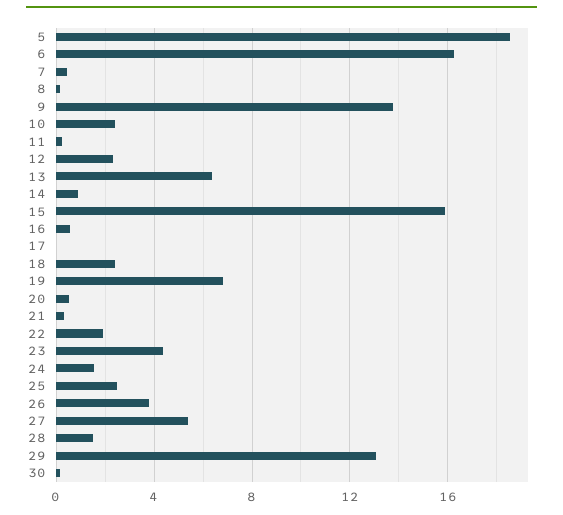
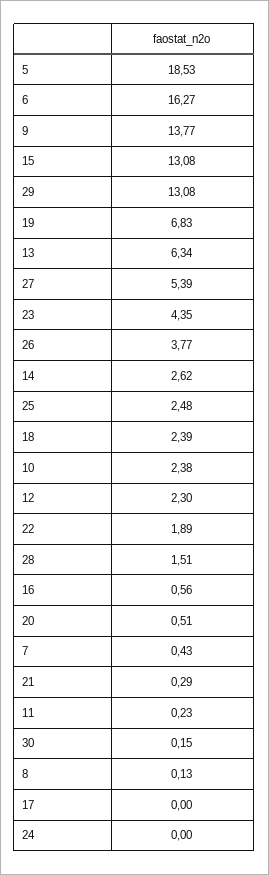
14: 1 -> 2.62
15: 16 -> 13.08
24: 1.5 -> 0

